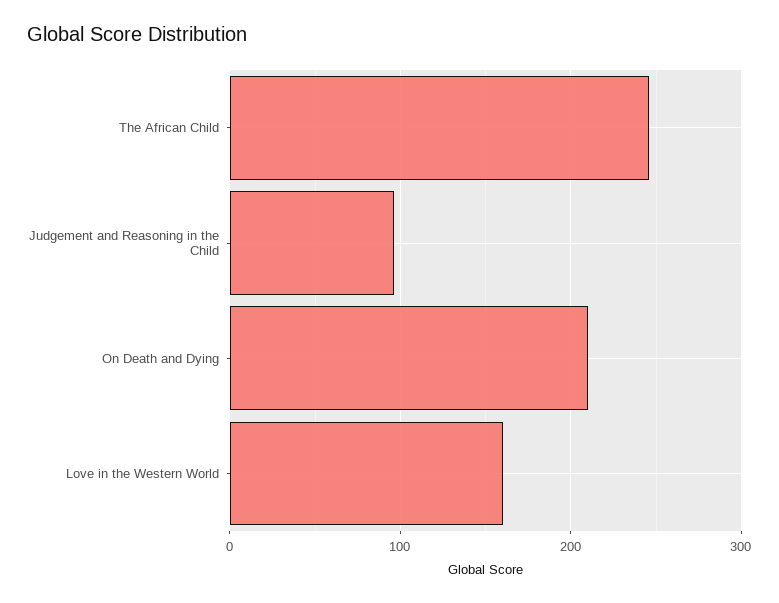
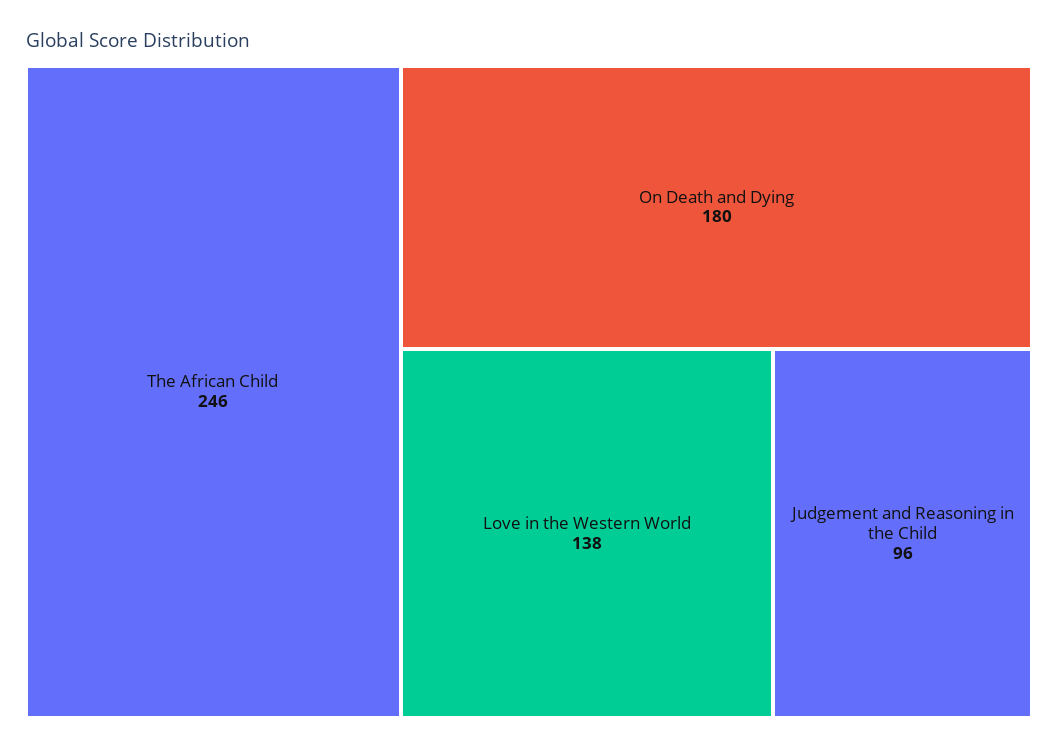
On Death and Dying: 210 -> 180
Love in the Western World: 160 -> 138

